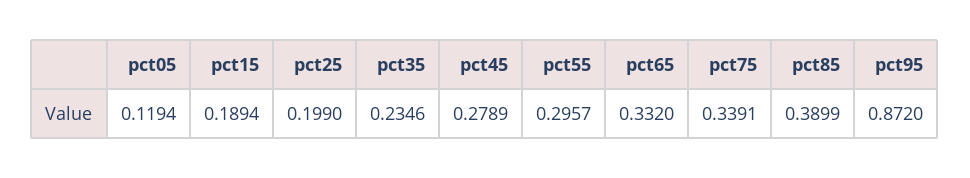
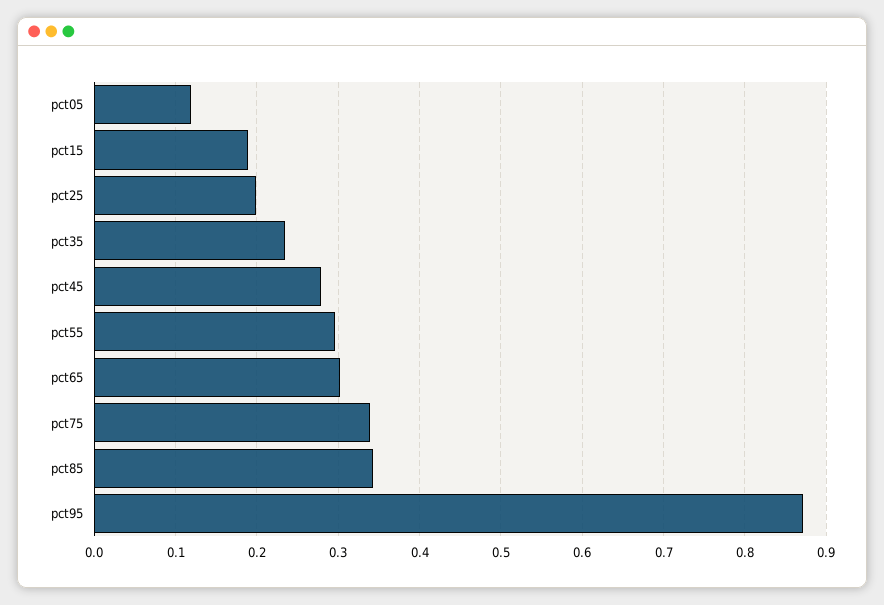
pct65: 0.332 -> 0.3
pct85: 0.3899 -> 0.34

